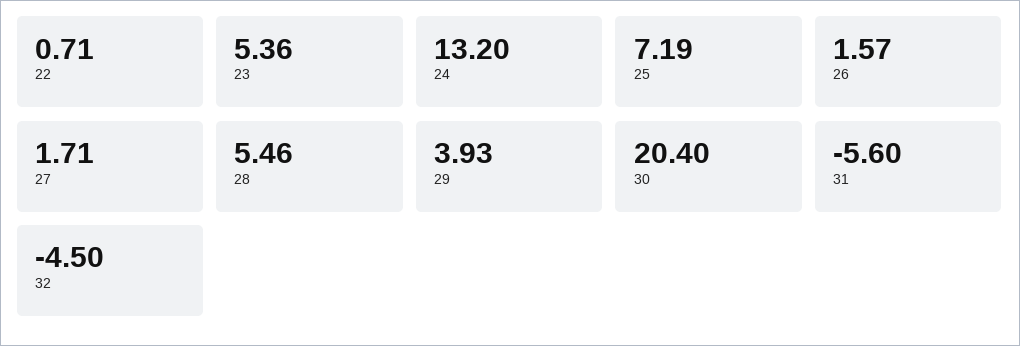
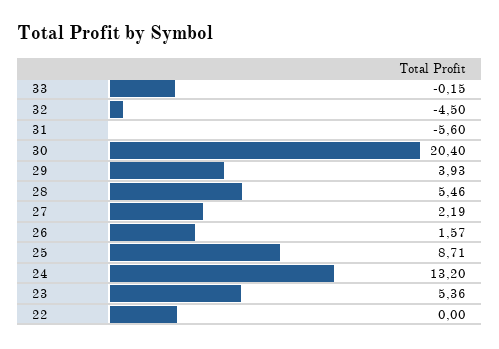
22: 0.71 -> 0
25: 7.19 -> 8.71
27: 1.71 -> 2.19
33: none -> -0.15

